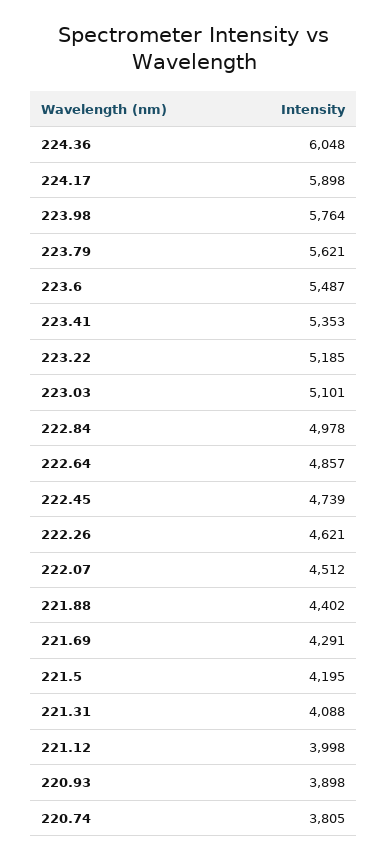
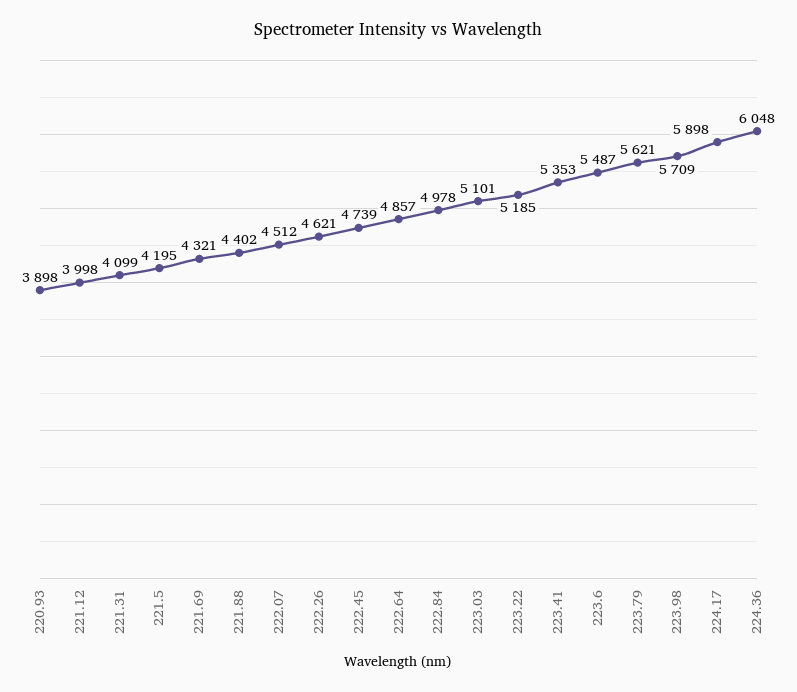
223.98: 5764 -> 5709
221.69: 4291 -> 4321
221.31: 4088 -> 4099
220.74: 3805 -> none

